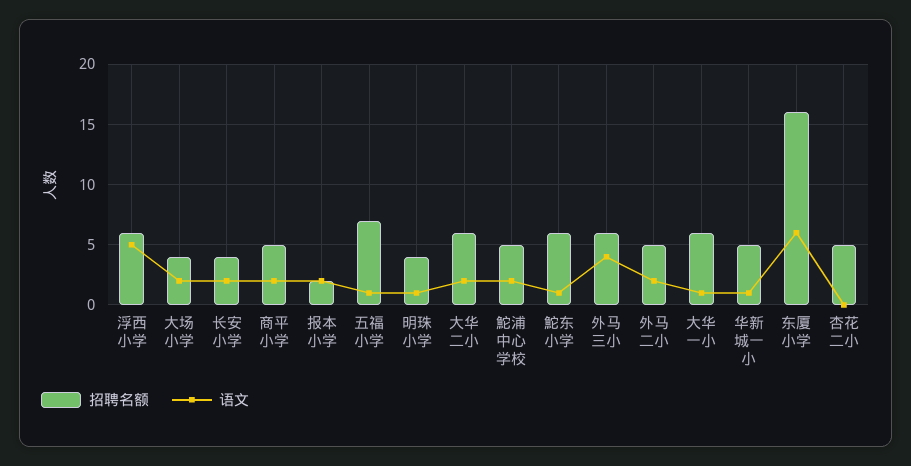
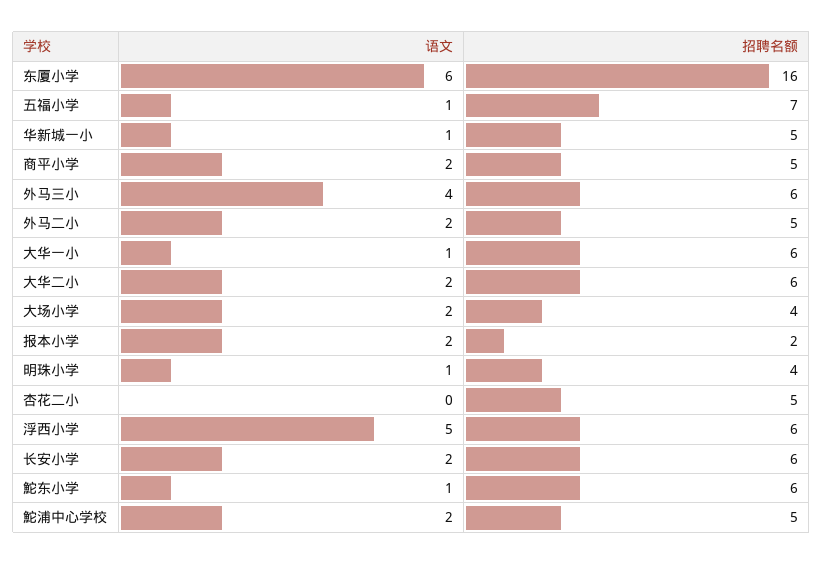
招聘名额, 长安小学: 4 -> 6

